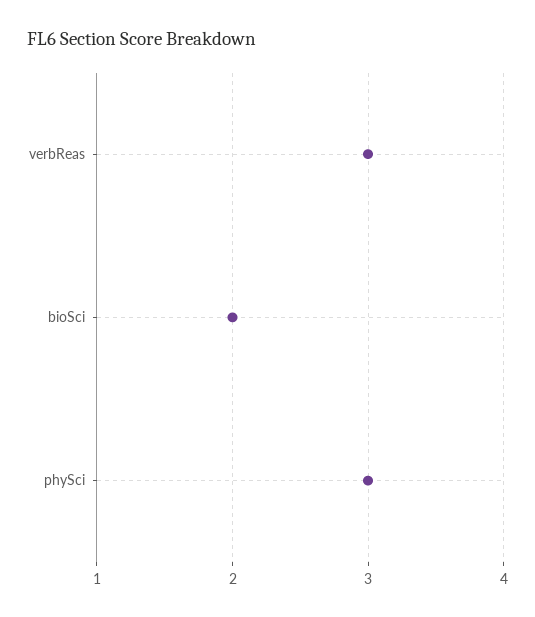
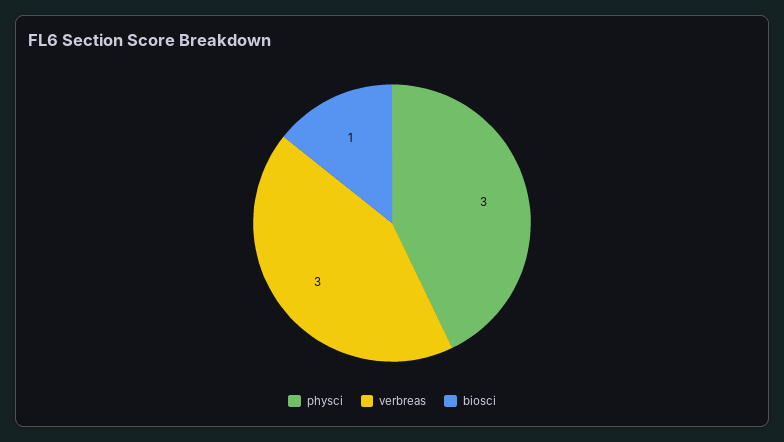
bioSci: 2 -> 1

